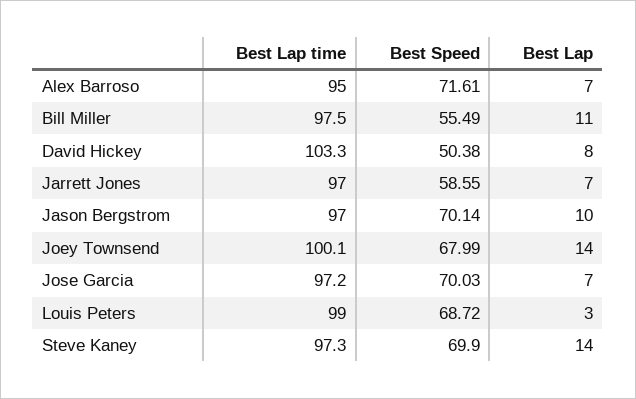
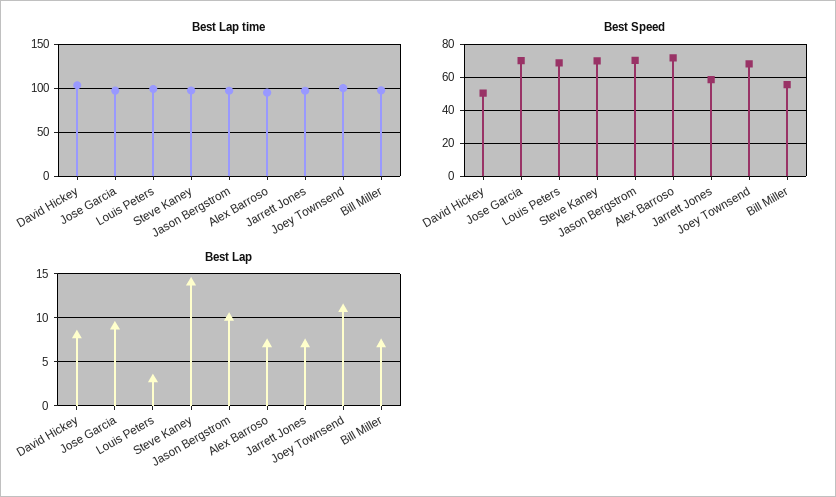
Best Lap, Bill Miller: 11 -> 7
Best Lap, Joey Townsend: 14 -> 11
Best Lap, Jose Garcia: 7 -> 9

